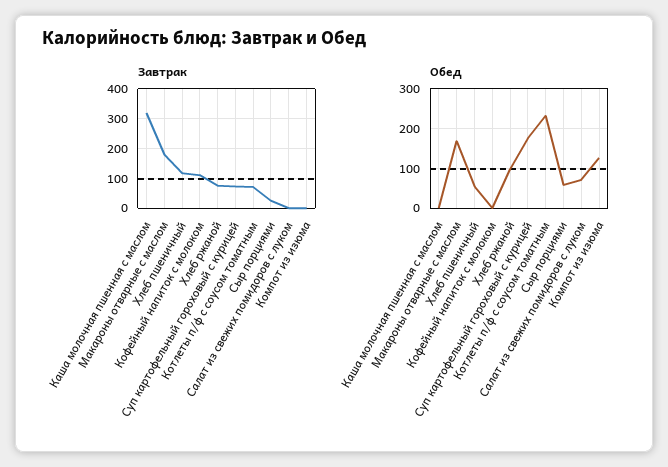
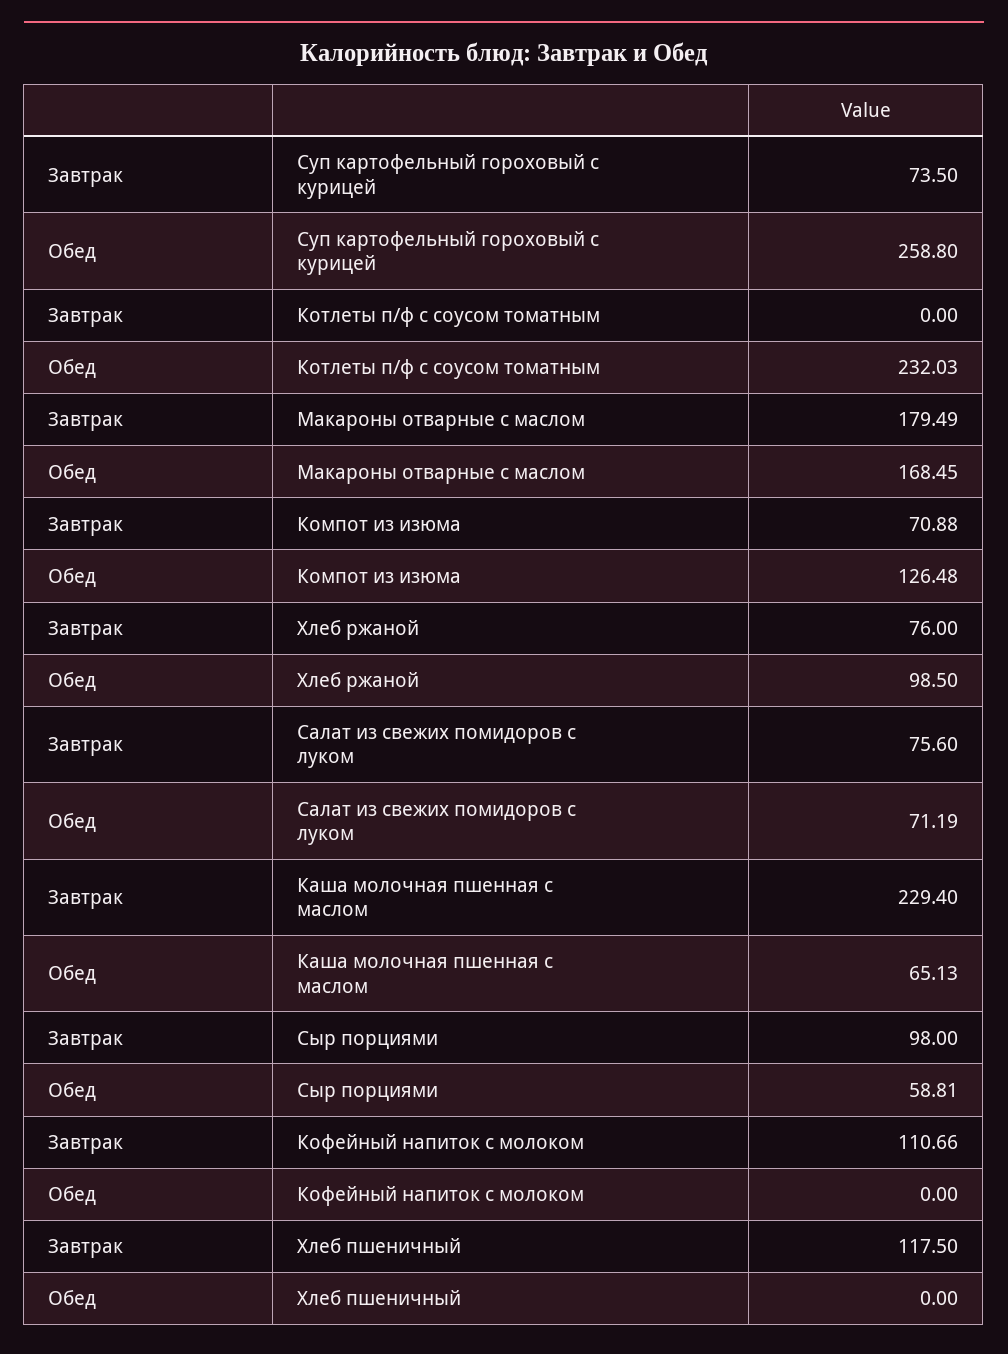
Завтрак, Каша молочная пшенная с маслом: 325 -> 229.4
Завтрак, Котлеты п/ф с соусом томатным: 75 -> 0
Завтрак, Сыр порциями: 25 -> 98
Завтрак, Салат из свежих помидоров с луком: 0 -> 75.6
Завтрак, Компот из изюма: 0 -> 70.88
Обед, Каша молочная пшенная с маслом: 0 -> 65.13
Обед, Хлеб пшеничный: 60 -> 0
Обед, Суп картофельный гороховый с курицей: 180 -> 258.8

